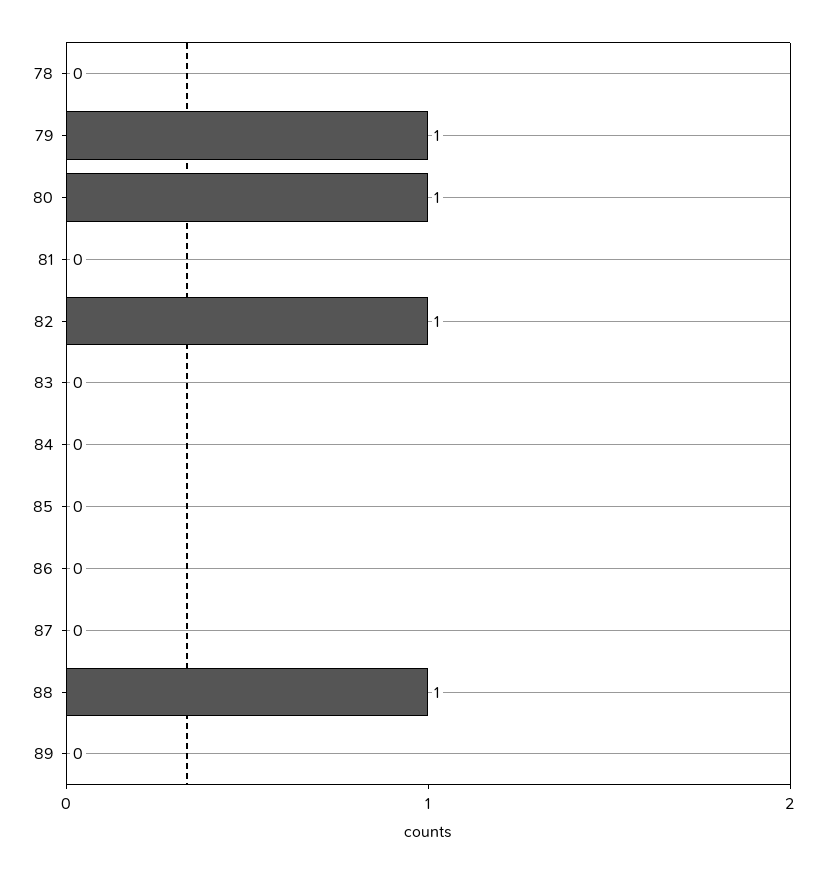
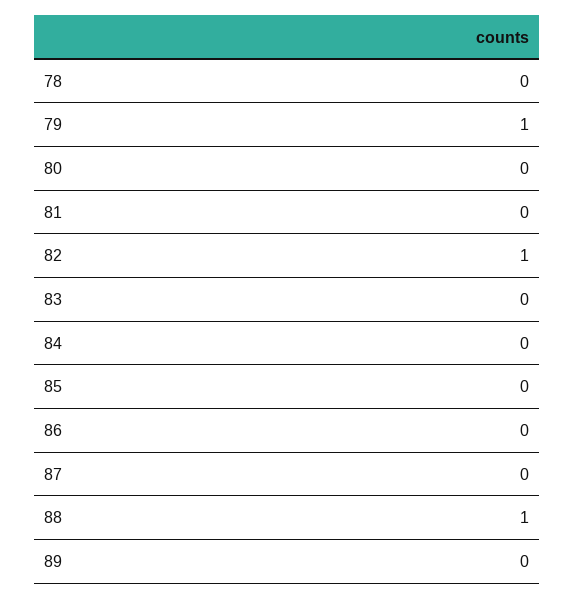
80: 1 -> 0

